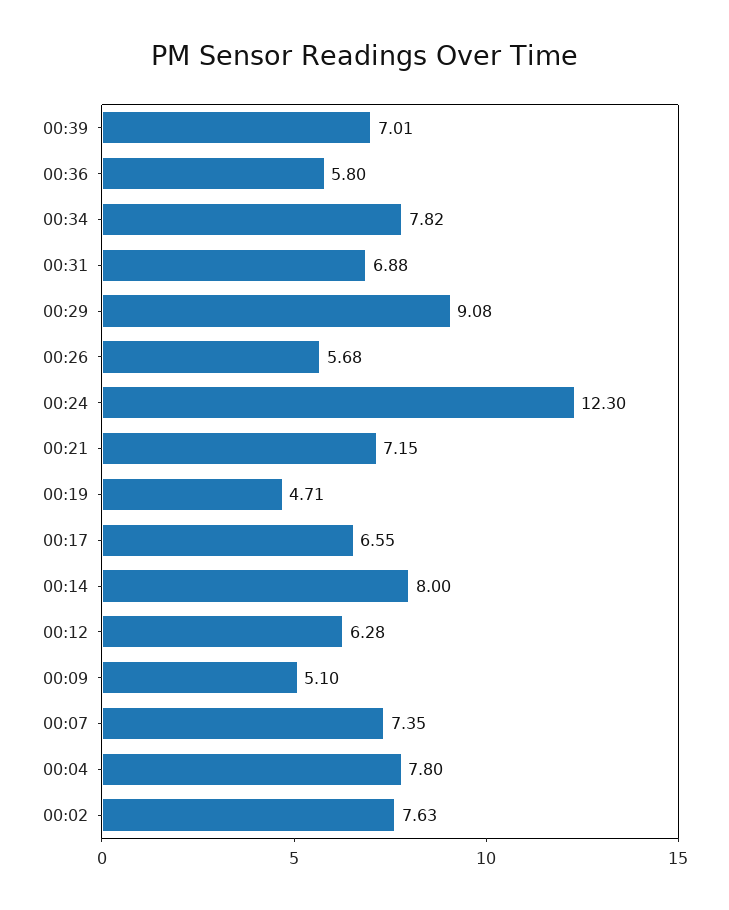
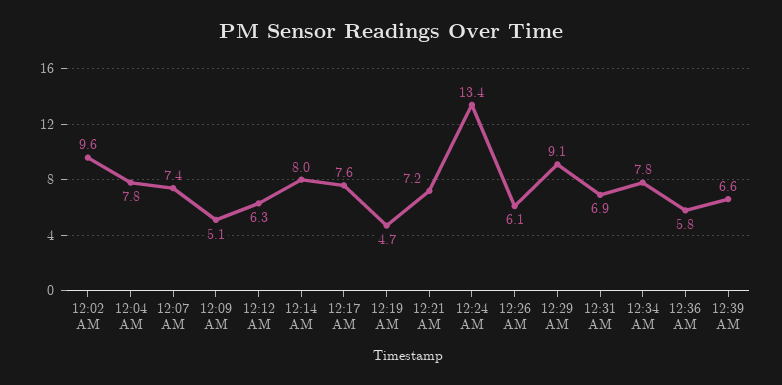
00:39: 7.01 -> 6.6
00:26: 5.68 -> 6.1
00:24: 12.3 -> 13.4
00:17: 6.55 -> 7.6
00:02: 7.63 -> 9.6

